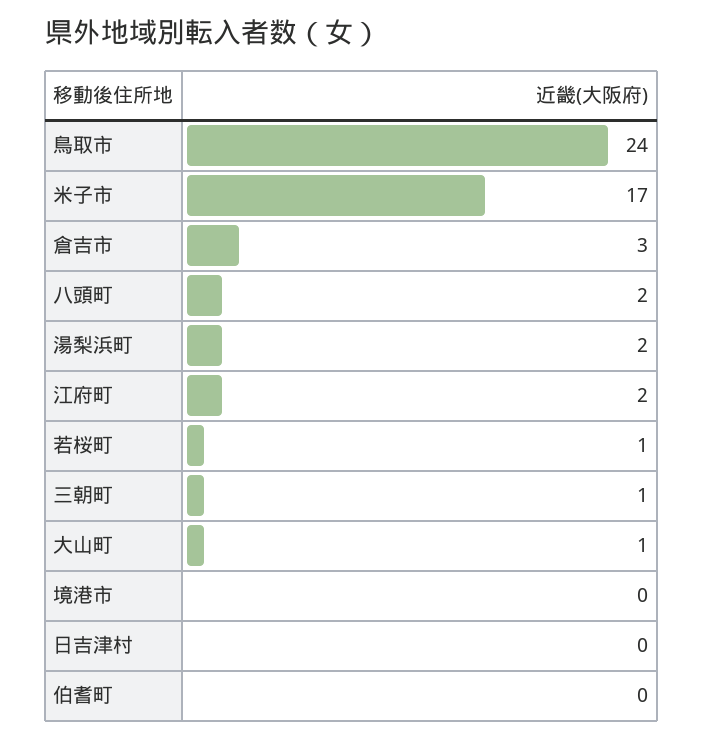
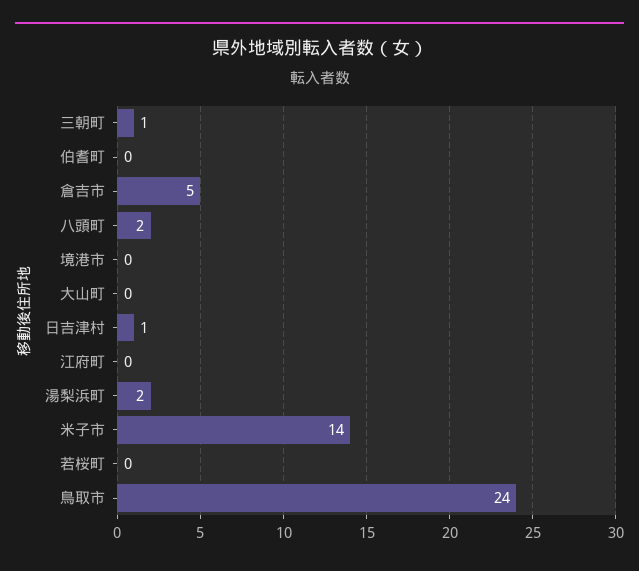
米子市: 17 -> 14
倉吉市: 3 -> 5
江府町: 2 -> 0
若桜町: 1 -> 0
大山町: 1 -> 0
日吉津村: 0 -> 1

